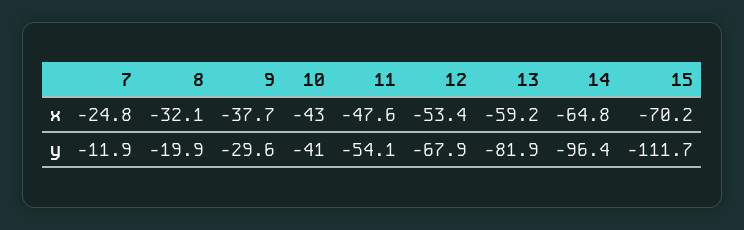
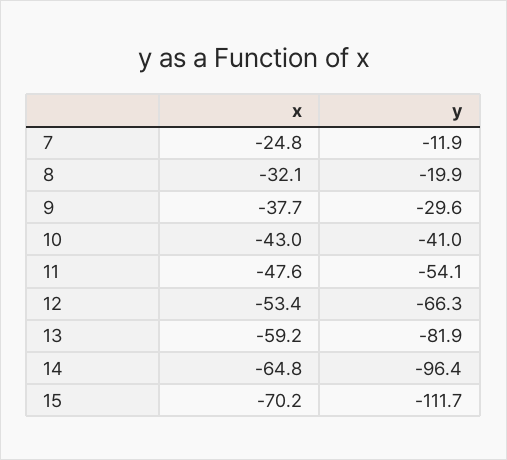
12, y: -67.9 -> -66.3

